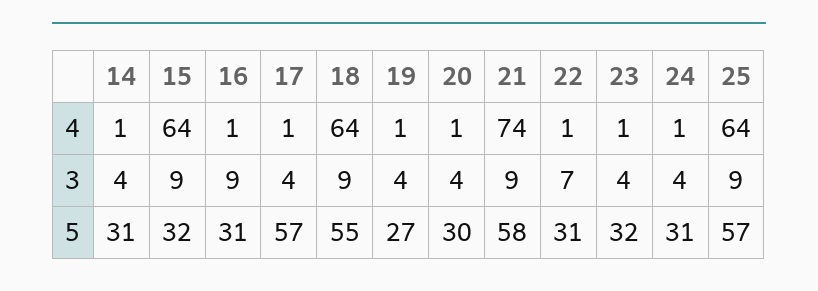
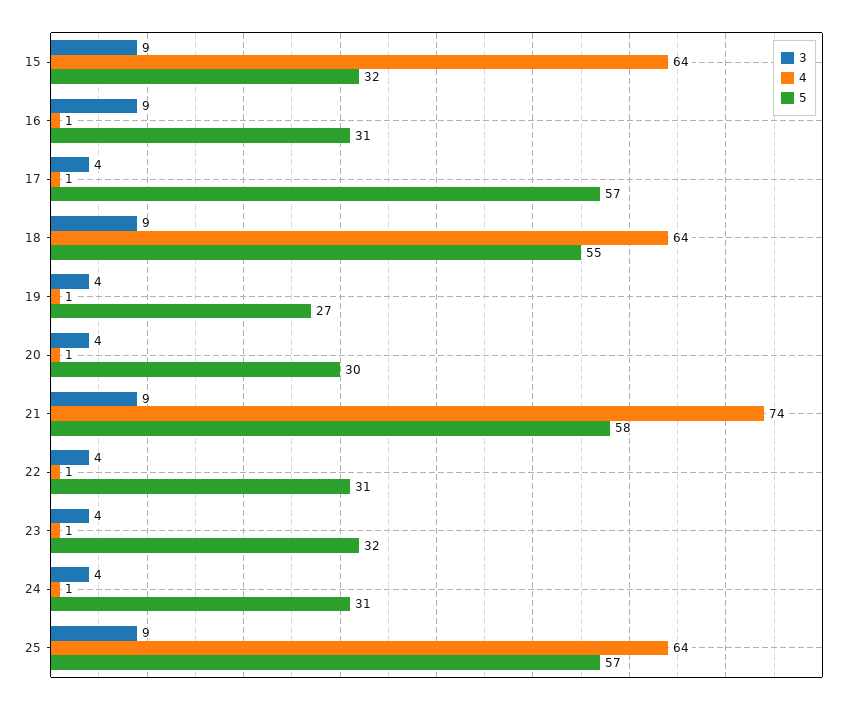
4, 14: 1 -> none
3, 14: 4 -> none
3, 22: 7 -> 4
5, 14: 31 -> none

